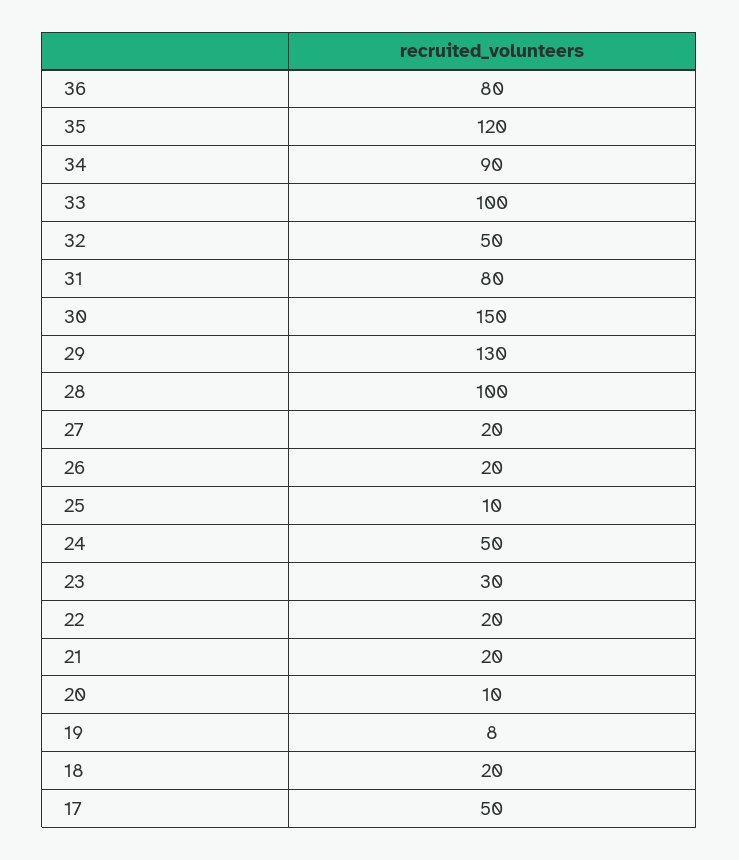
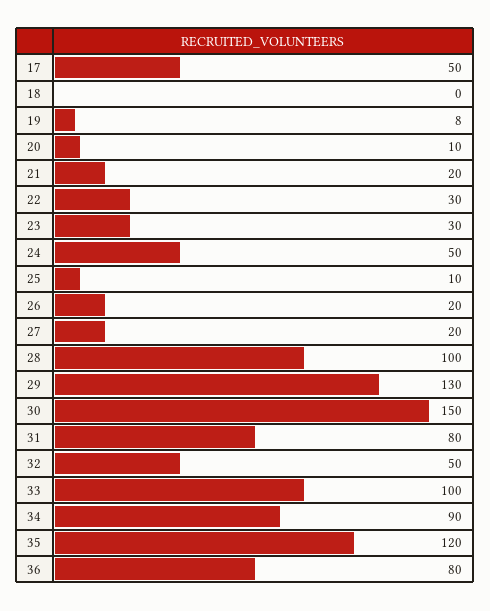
22: 20 -> 30
18: 20 -> 0

